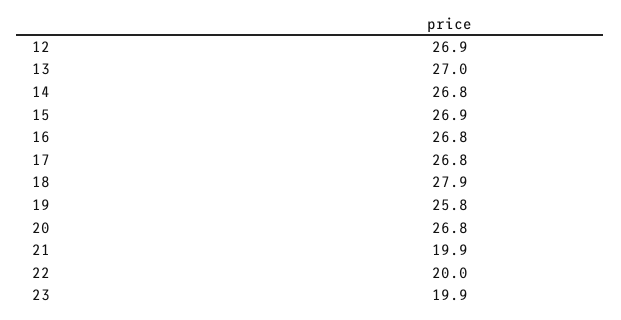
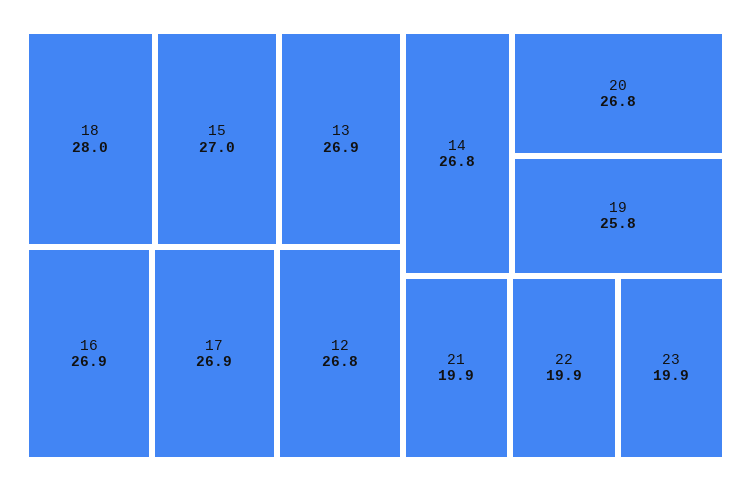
12: 26.9 -> 26.8
13: 27 -> 26.9
15: 26.9 -> 27
16: 26.8 -> 26.9
17: 26.8 -> 26.9
18: 27.9 -> 28
22: 20 -> 19.9

